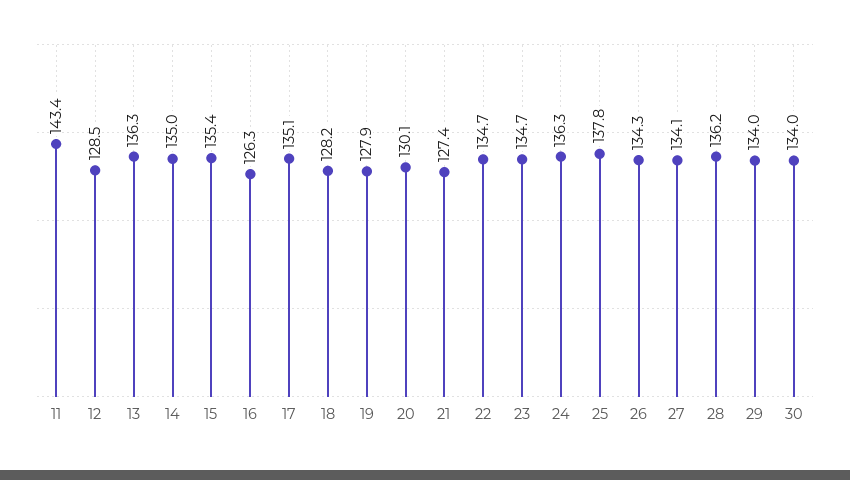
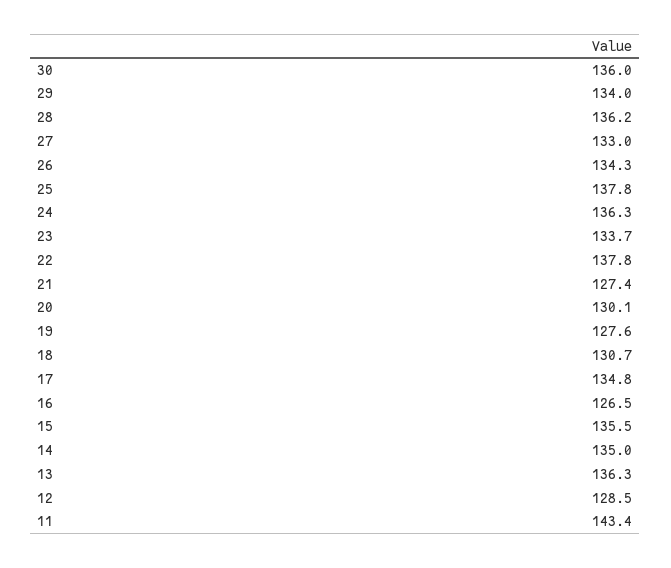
15: 135.4 -> 135.5
16: 126.3 -> 126.5
17: 135.1 -> 134.8
18: 128.2 -> 130.7
19: 127.9 -> 127.6
22: 134.7 -> 137.8
23: 134.7 -> 133.7
27: 134.1 -> 133
30: 134 -> 136

